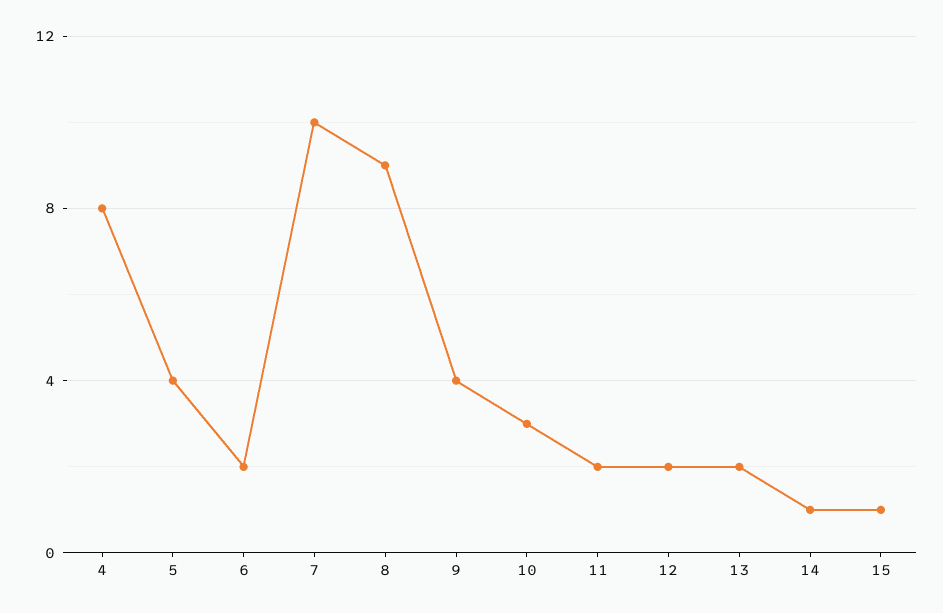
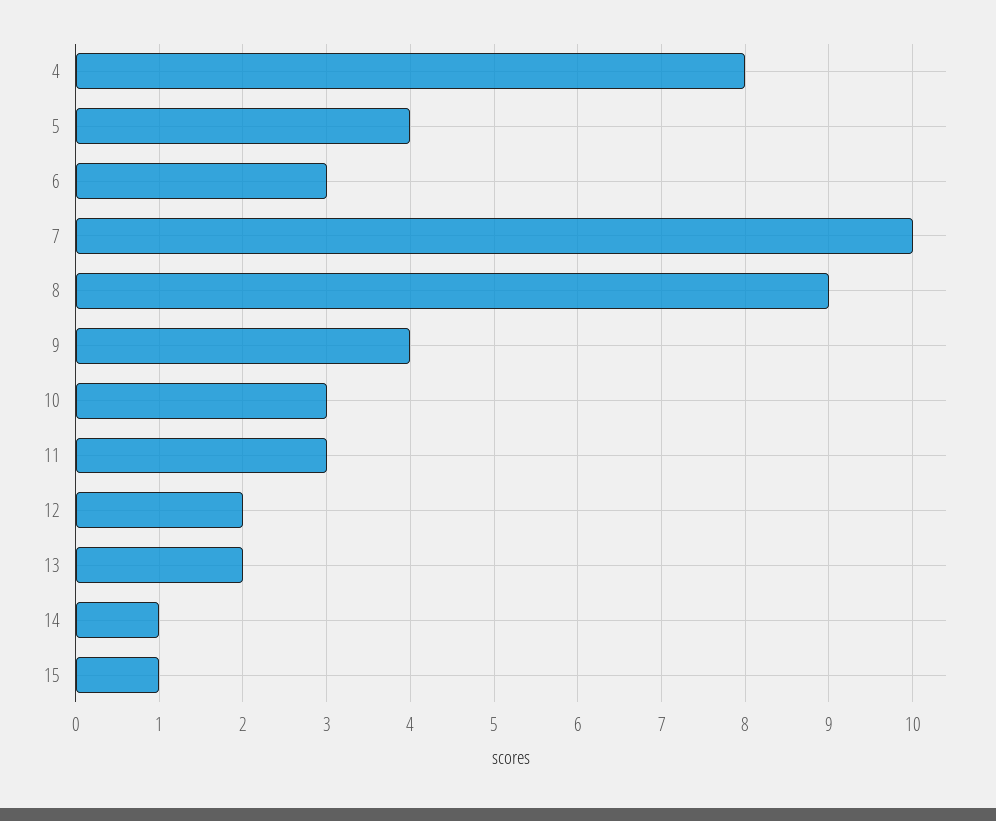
6: 2 -> 3
11: 2 -> 3

